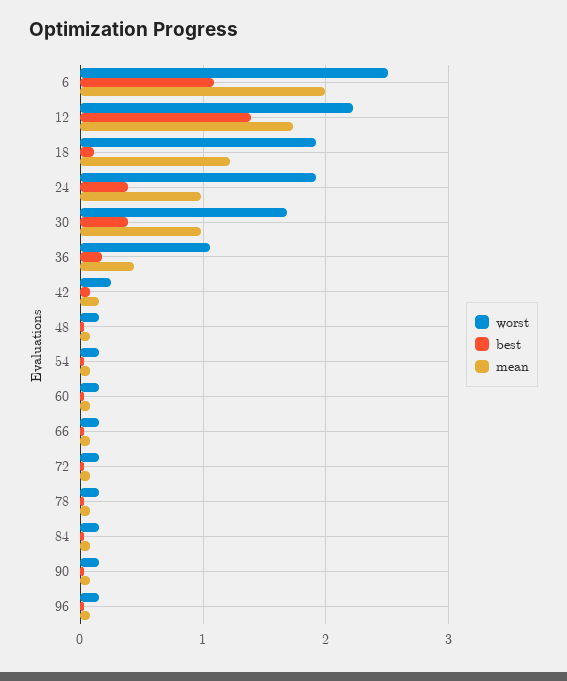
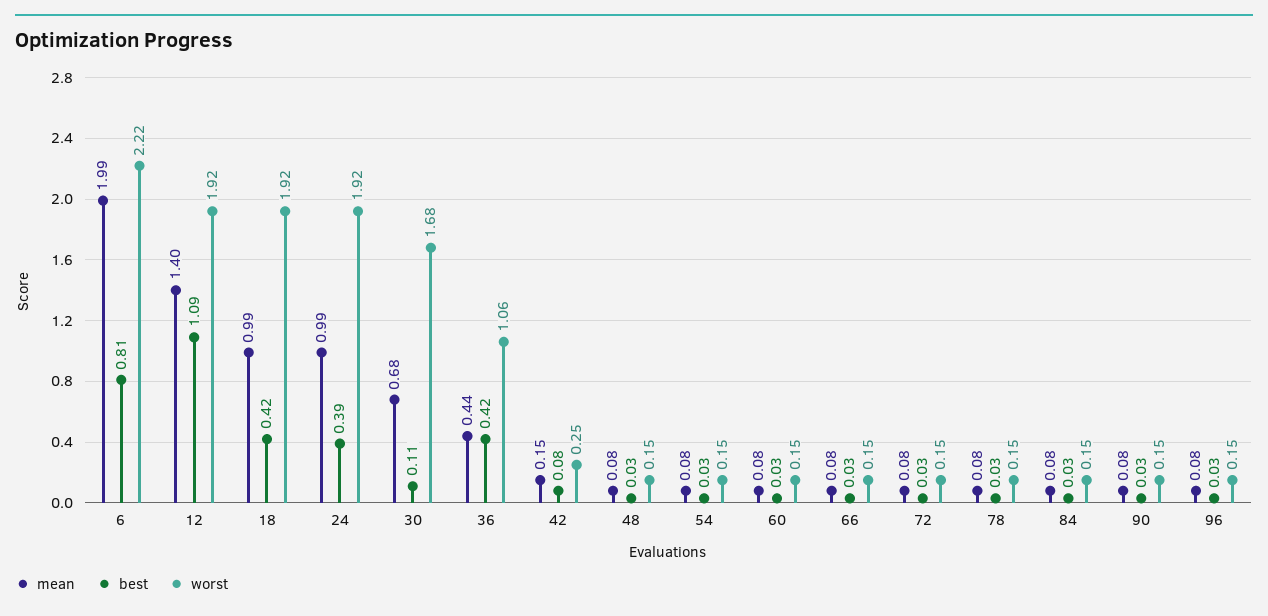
worst, 6: 2.5 -> 2.22
best, 6: 1.1 -> 0.81
worst, 12: 2.2 -> 1.92
best, 12: 1.4 -> 1.09
mean, 12: 1.7 -> 1.4
best, 18: 0.1 -> 0.42
mean, 18: 1.2 -> 0.99
best, 30: 0.4 -> 0.11
mean, 30: 1 -> 0.68
best, 36: 0.2 -> 0.42

